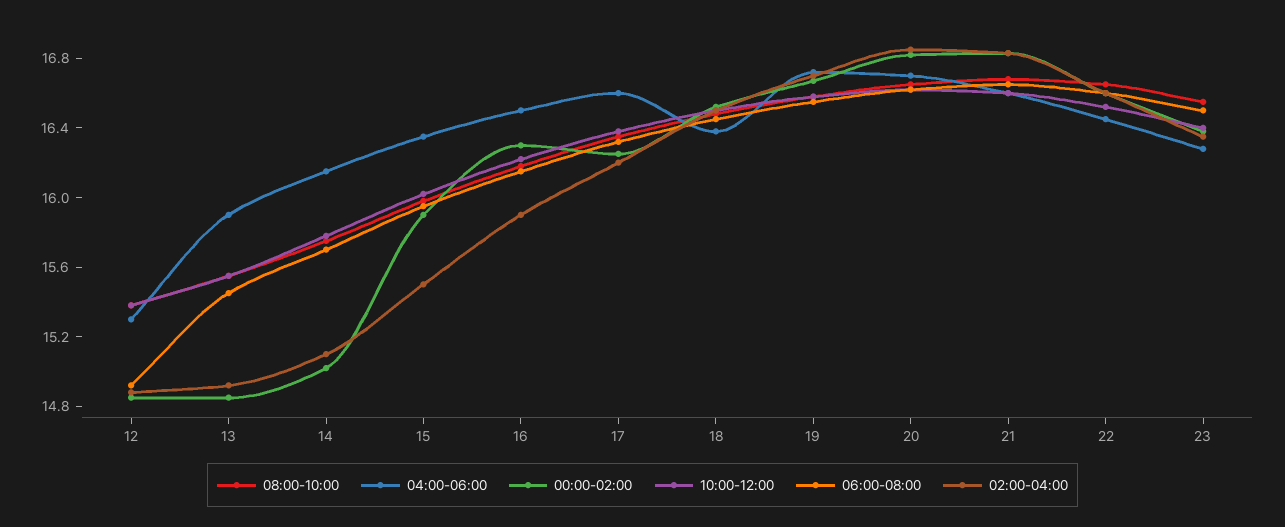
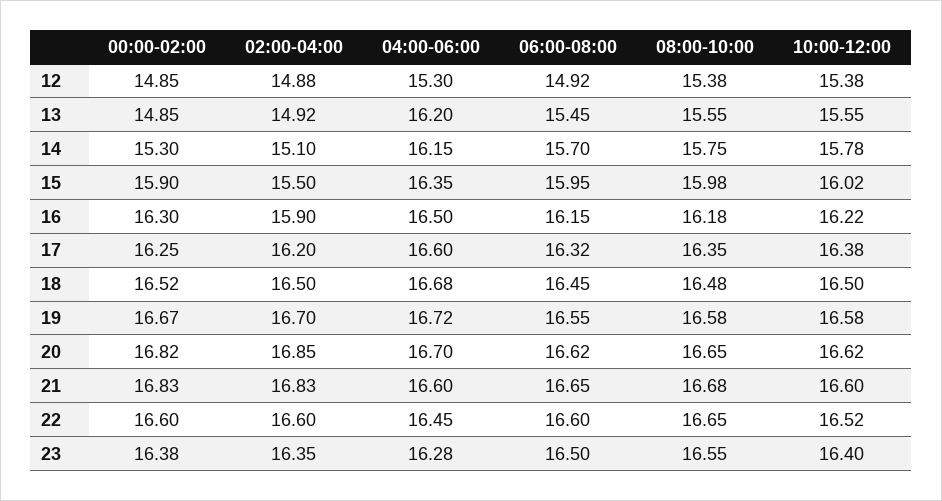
04:00-06:00, 13: 15.9 -> 16.2
00:00-02:00, 14: 15 -> 15.3
04:00-06:00, 18: 16.4 -> 16.68

